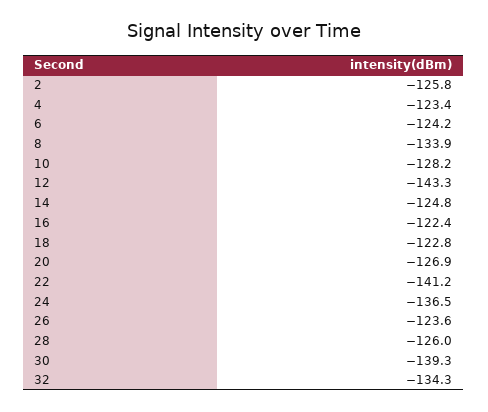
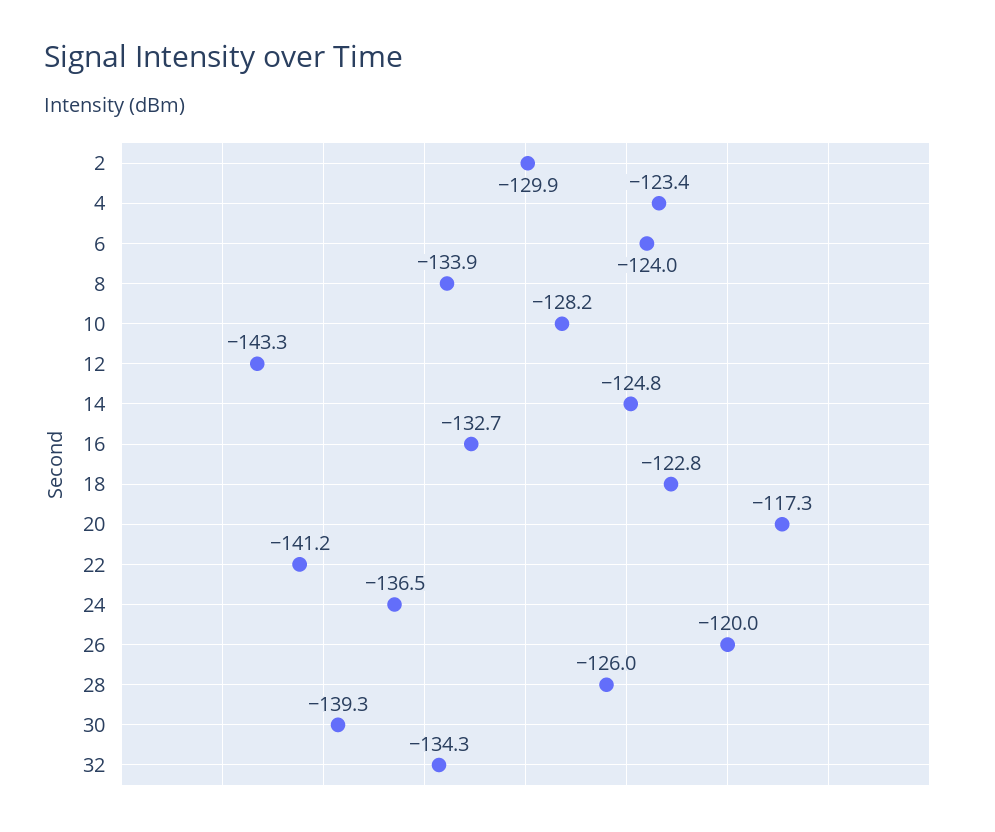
2: -125.8 -> -129.9
6: -124.2 -> -124
16: -122.4 -> -132.7
20: -126.9 -> -117.3
26: -123.6 -> -120

